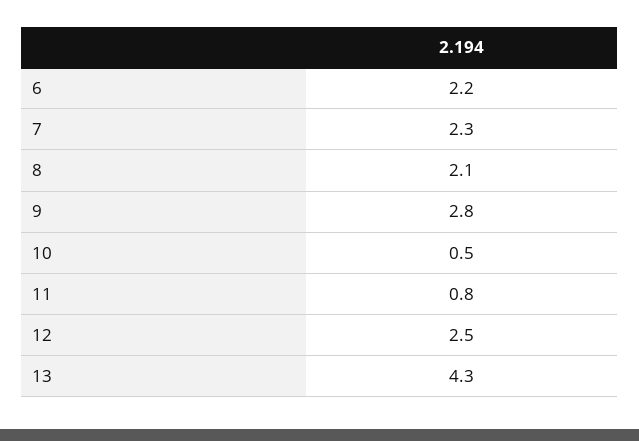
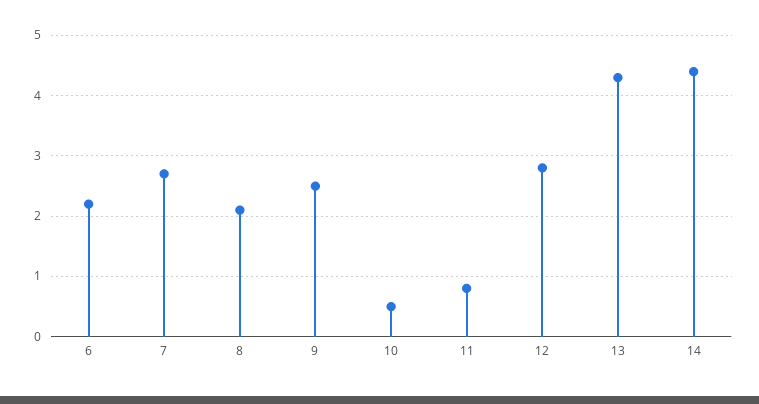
7: 2.3 -> 2.7
9: 2.8 -> 2.5
12: 2.5 -> 2.8
14: none -> 4.4

